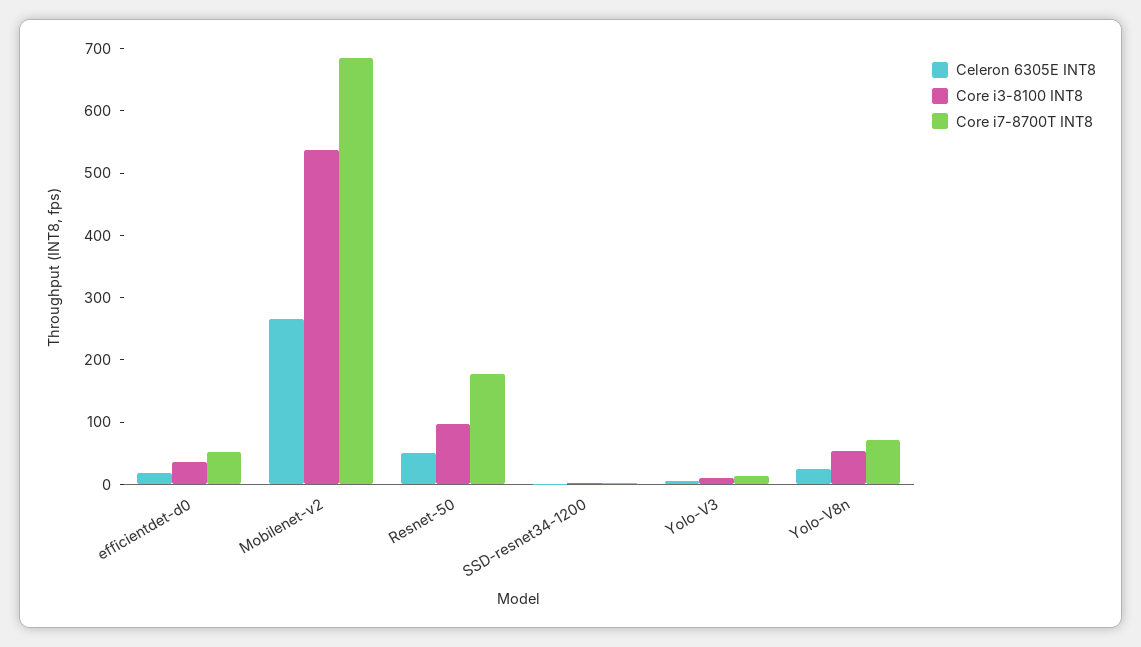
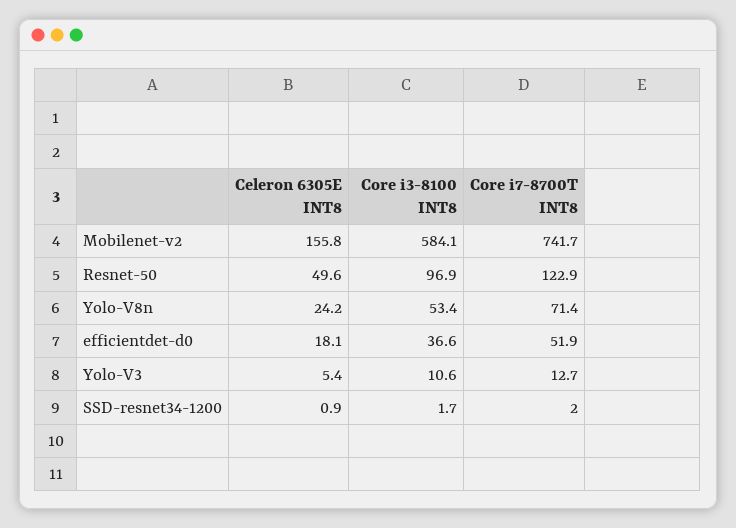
Celeron 6305E INT8, Mobilenet-v2: 260 -> 155.8
Core i3-8100 INT8, Mobilenet-v2: 540 -> 584.1
Core i7-8700T INT8, Mobilenet-v2: 680 -> 741.7
Core i7-8700T INT8, Resnet-50: 180 -> 122.9

